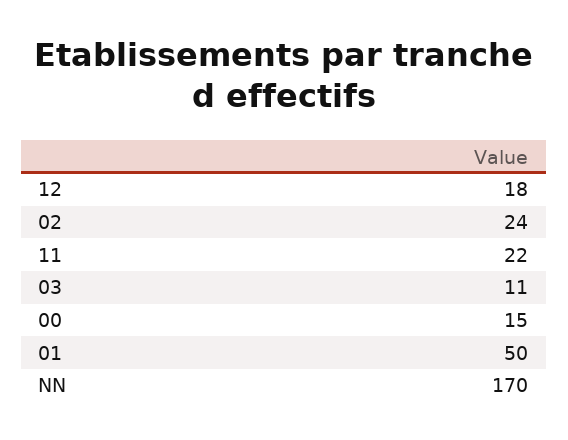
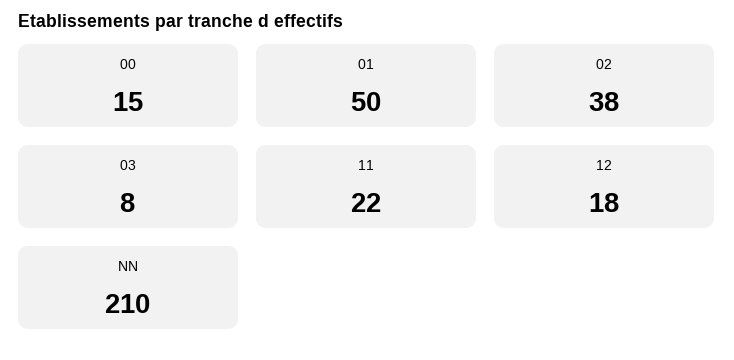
02: 24 -> 38
03: 11 -> 8
NN: 170 -> 210

